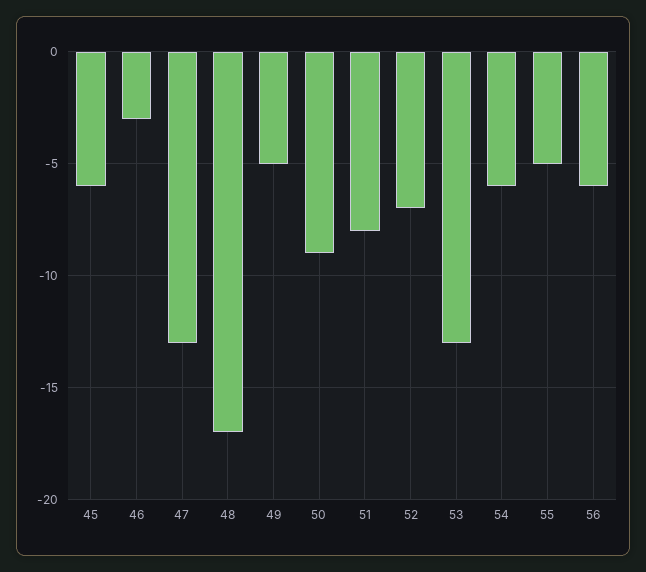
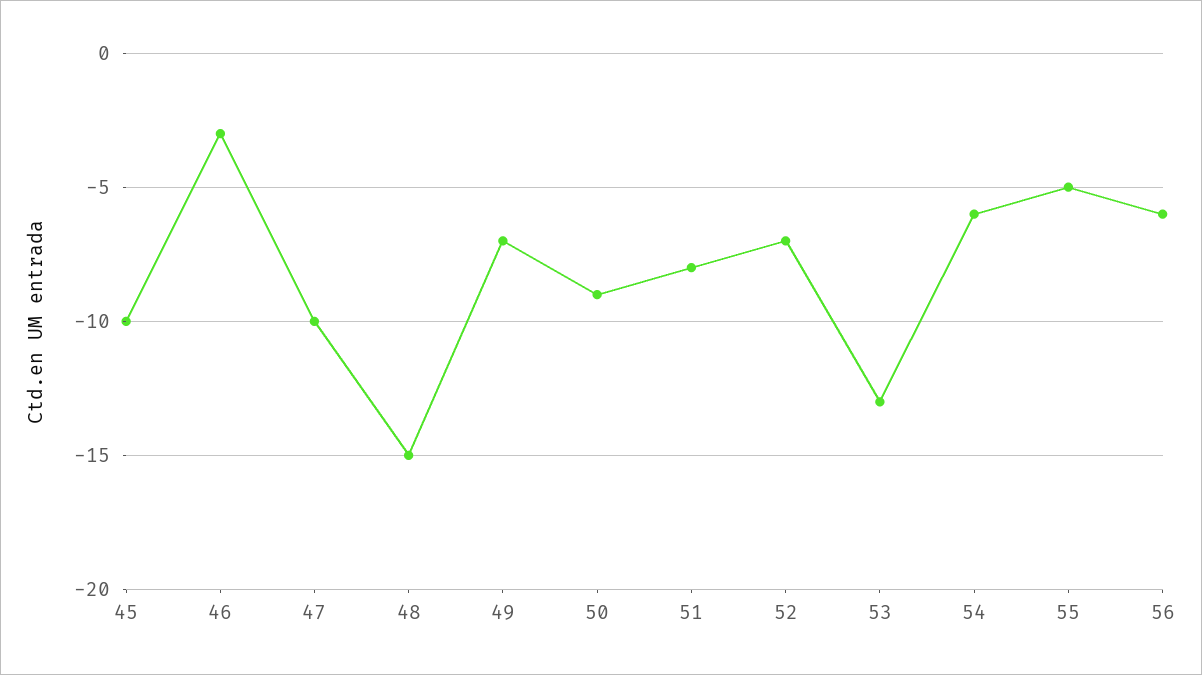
45: -6 -> -10
47: -13 -> -10
48: -17 -> -15
49: -5 -> -7

